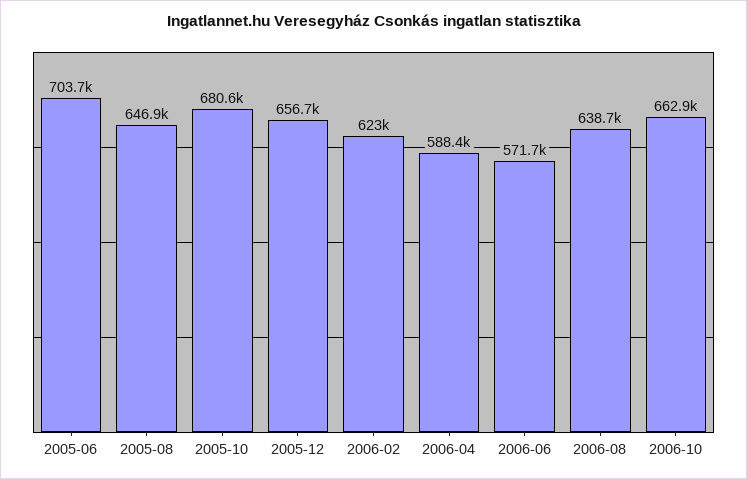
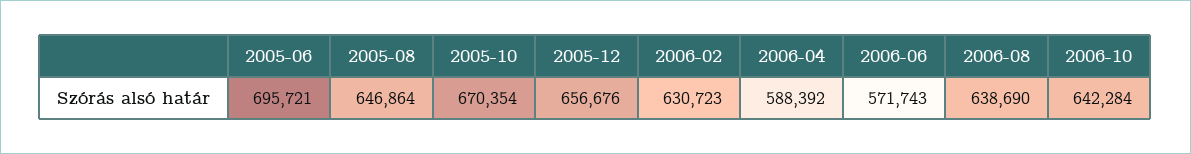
2005-06: 703700 -> 695721
2005-10: 680600 -> 670354
2006-02: 623000 -> 630723
2006-10: 662900 -> 642284

